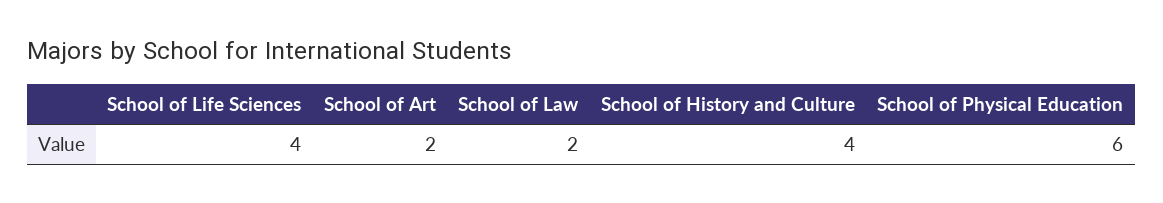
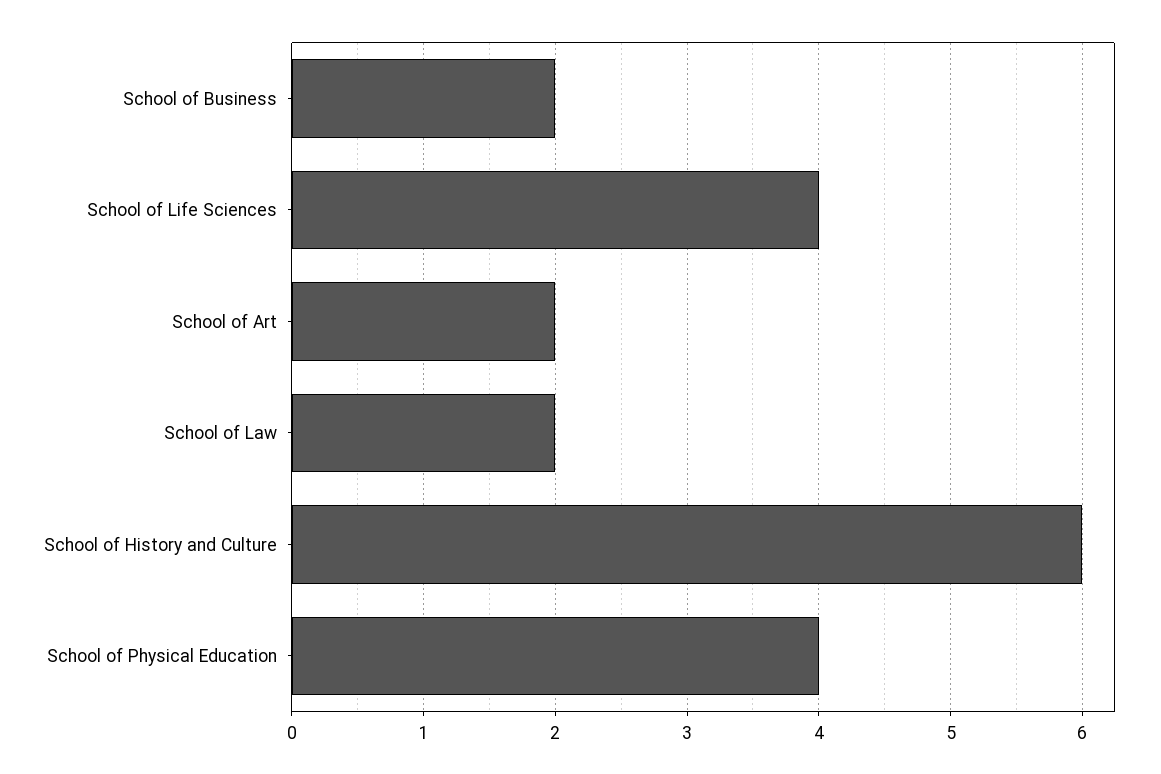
School of History and Culture: 4 -> 6
School of Physical Education: 6 -> 4
School of Business: none -> 2

